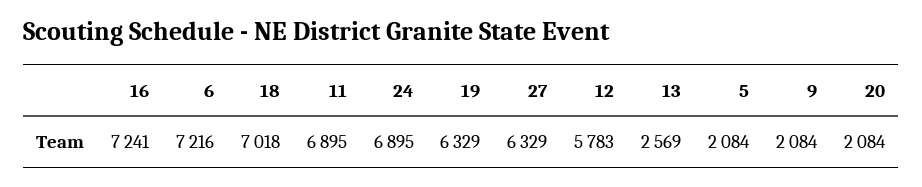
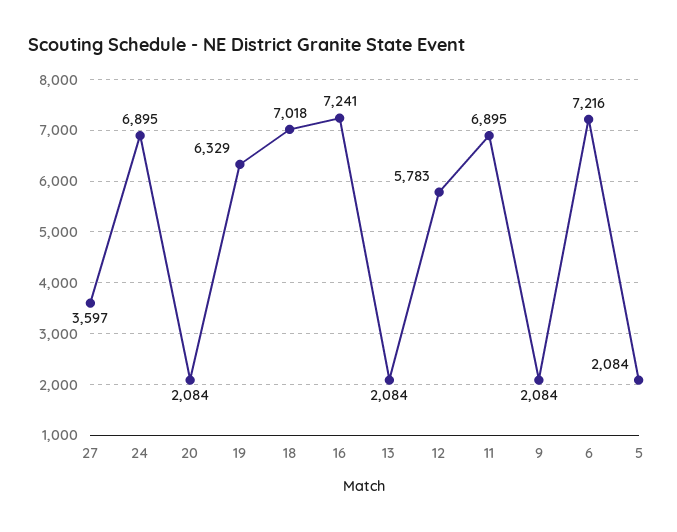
27: 6329 -> 3597
13: 2569 -> 2084

